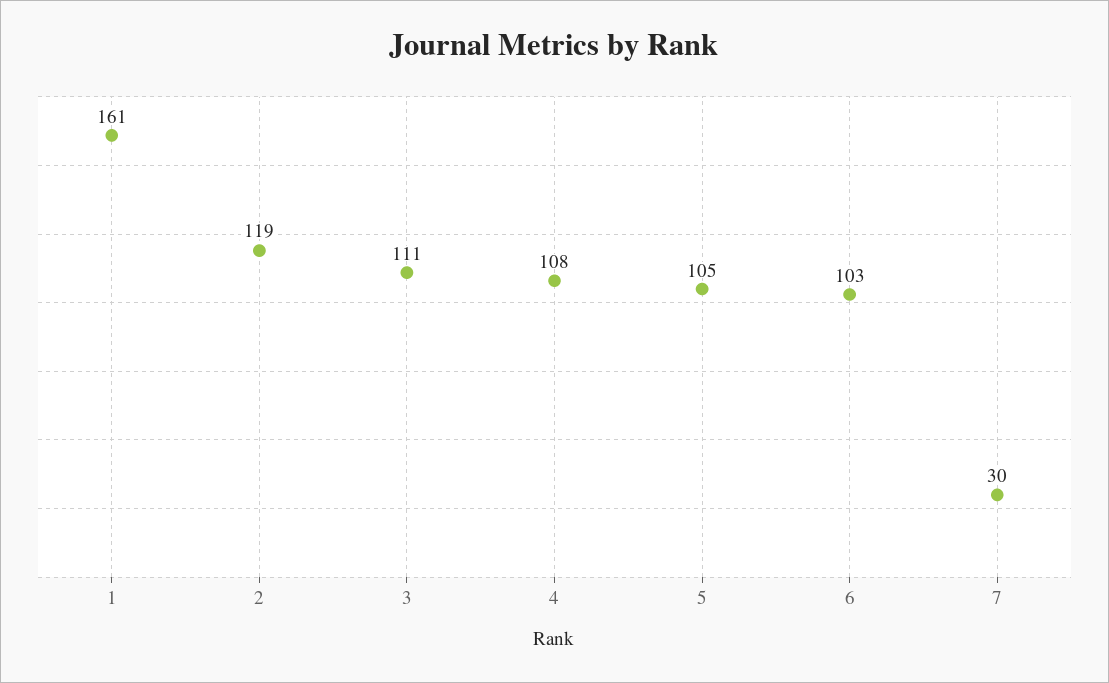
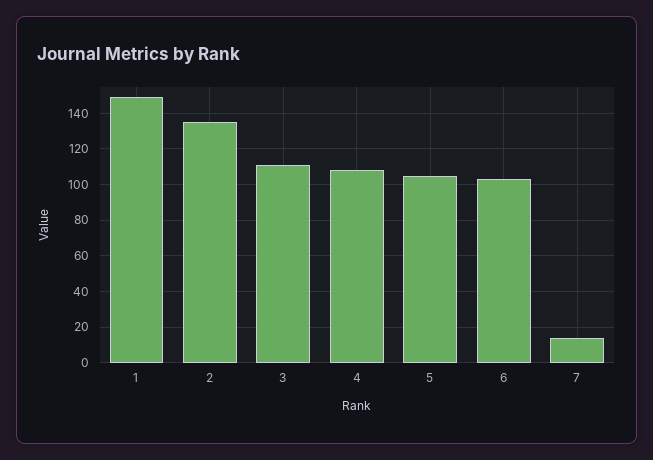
1: 161 -> 150
2: 119 -> 135
7: 30 -> 15

